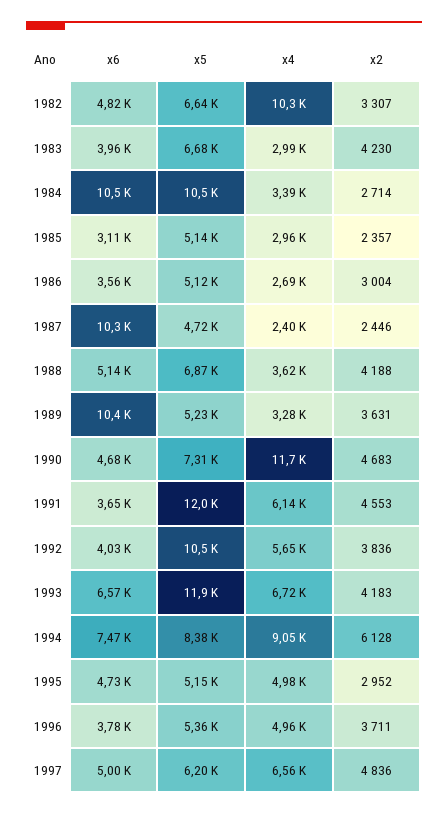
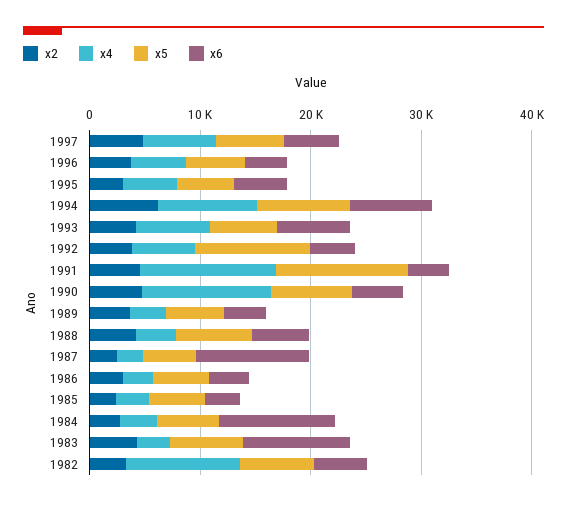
x6, 1983: 3960 -> 10000
x5, 1984: 10500 -> 6000
x6, 1989: 10400 -> 4000
x4, 1991: 6140 -> 12000
x5, 1993: 11900 -> 6000

